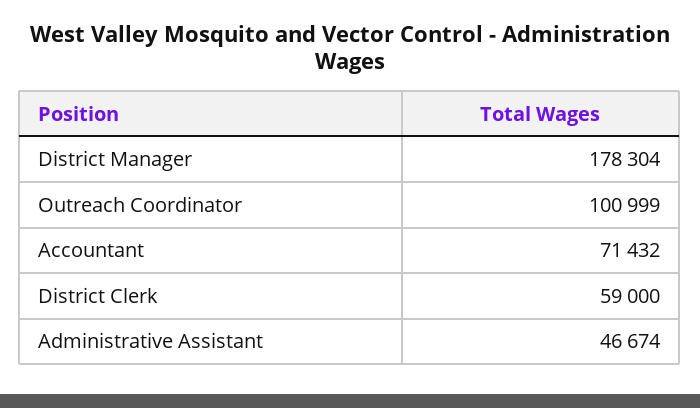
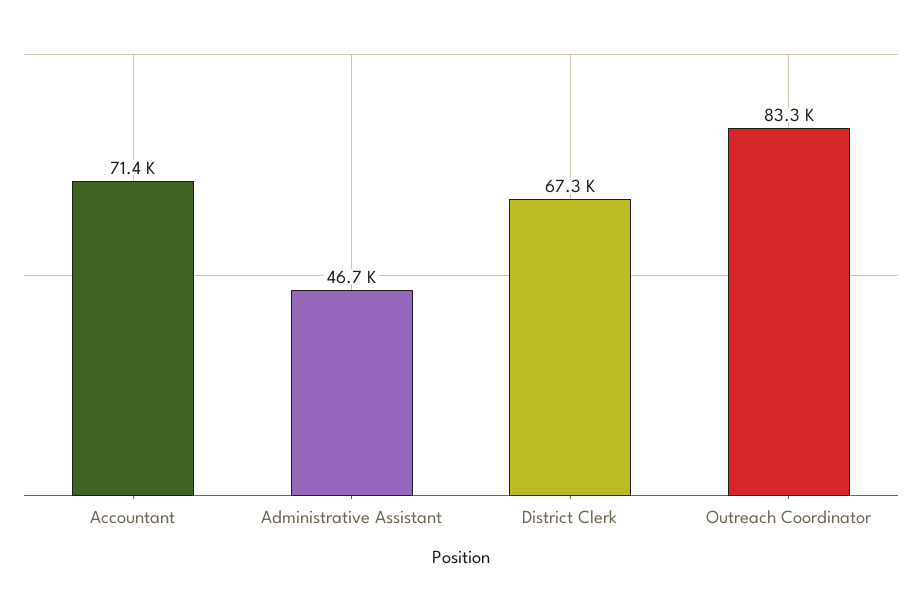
District Manager: 178304 -> none
Outreach Coordinator: 100999 -> 83300
District Clerk: 59000 -> 67300

